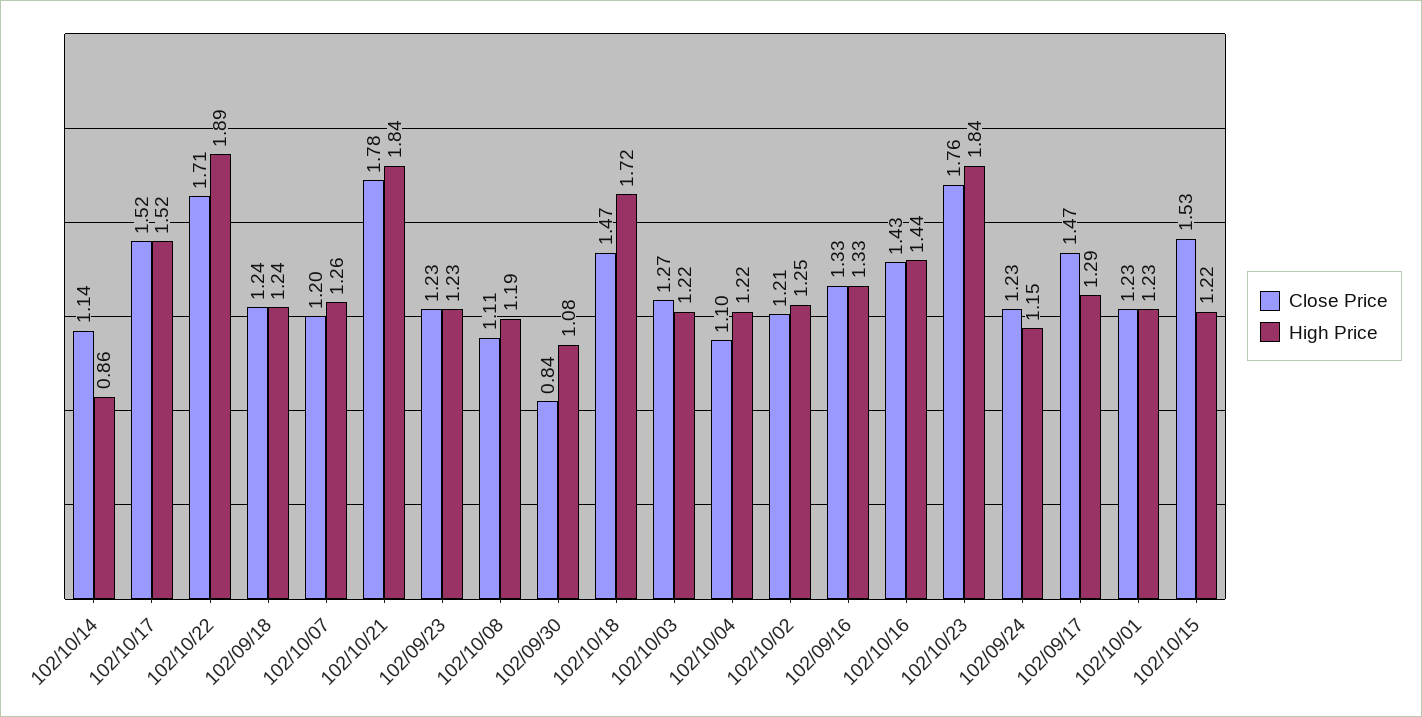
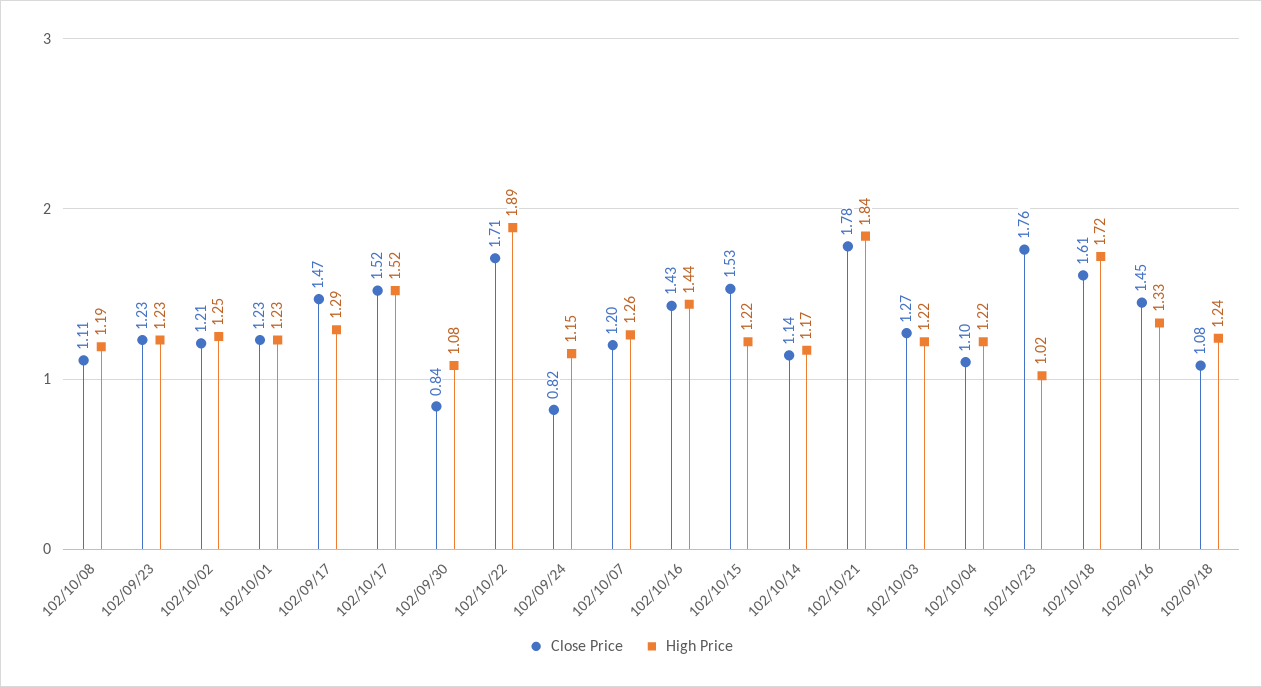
High Price, 102/10/14: 0.86 -> 1.17
Close Price, 102/09/18: 1.24 -> 1.08
Close Price, 102/10/18: 1.47 -> 1.61
Close Price, 102/09/16: 1.33 -> 1.45
High Price, 102/10/23: 1.84 -> 1.02
Close Price, 102/09/24: 1.23 -> 0.82

